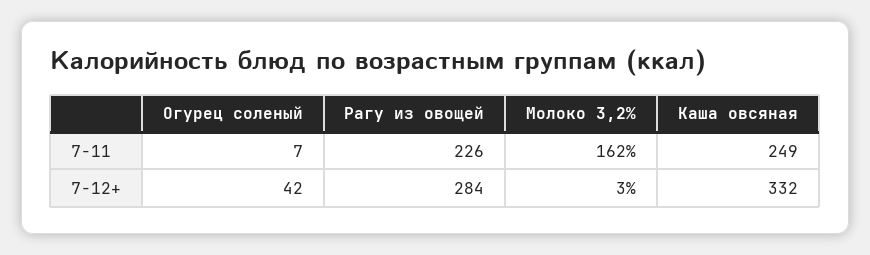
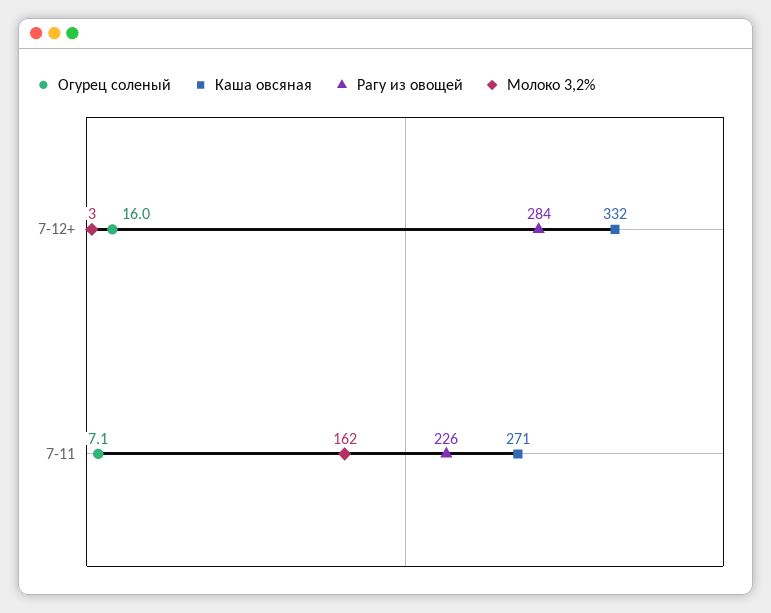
Каша овсяная, 7-11: 249 -> 271
Огурец соленый, 7-12+: 42 -> 16

